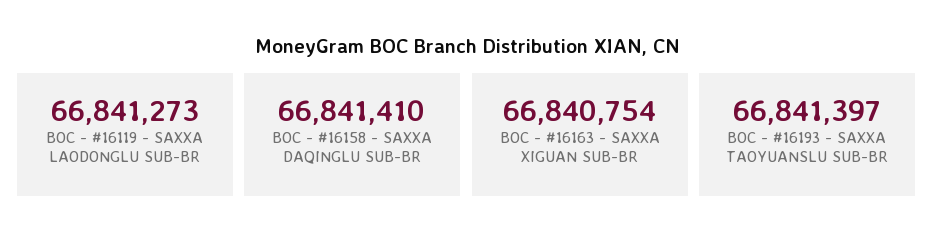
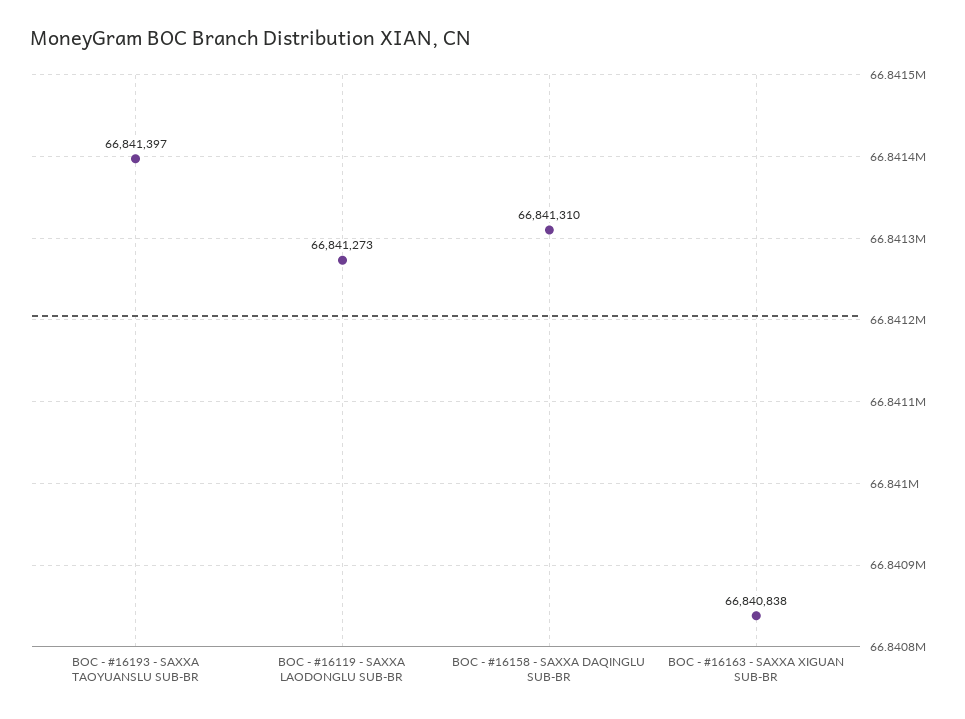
BOC - #16158 - SAXXA DAQINGLU SUB-BR: 66841410 -> 66841310
BOC - #16163 - SAXXA XIGUAN SUB-BR: 66840754 -> 66840838

